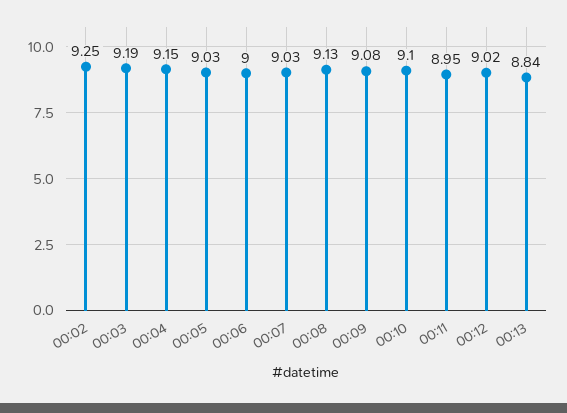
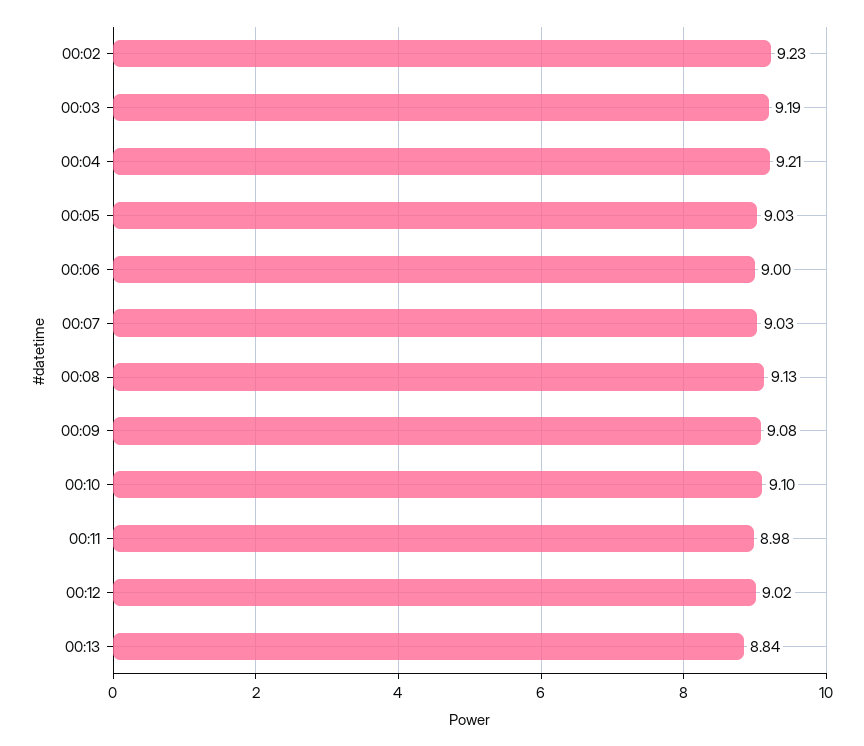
00:02: 9.25 -> 9.23
00:04: 9.15 -> 9.21
00:11: 8.95 -> 8.98

